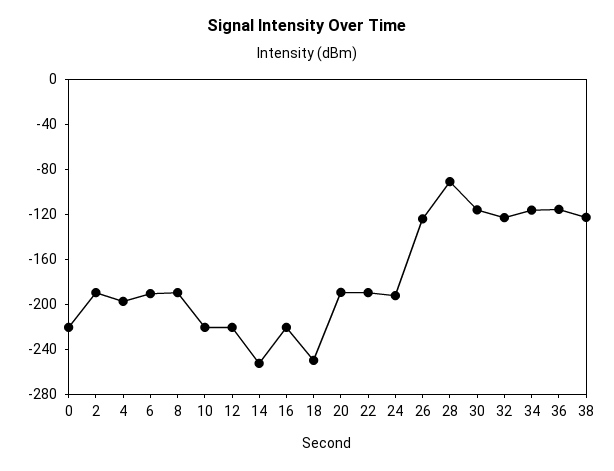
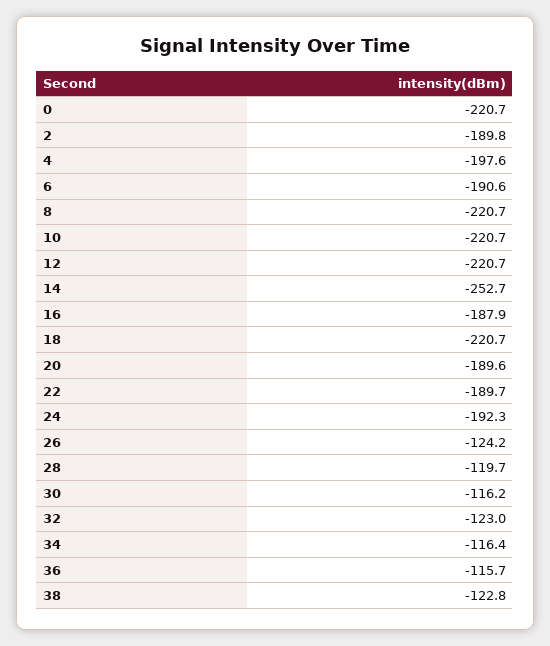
8: -190 -> -220.7
16: -220 -> -187.9
18: -250 -> -220.7
28: -90 -> -119.7

